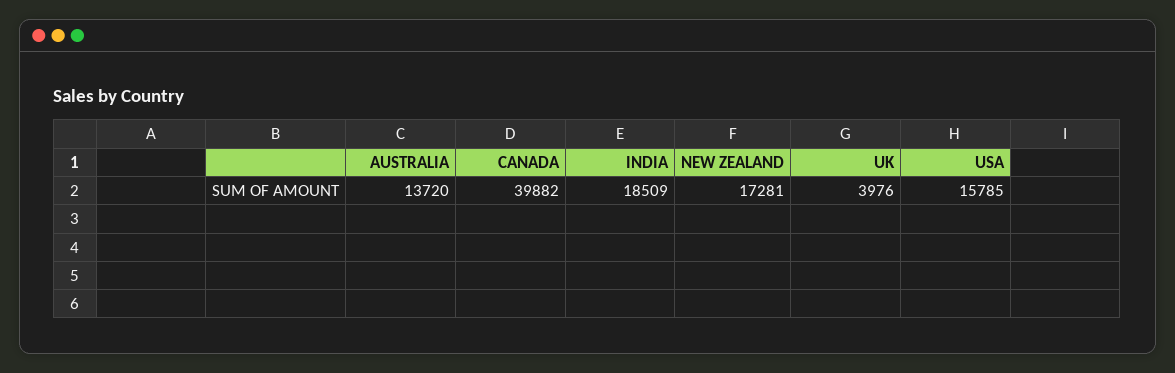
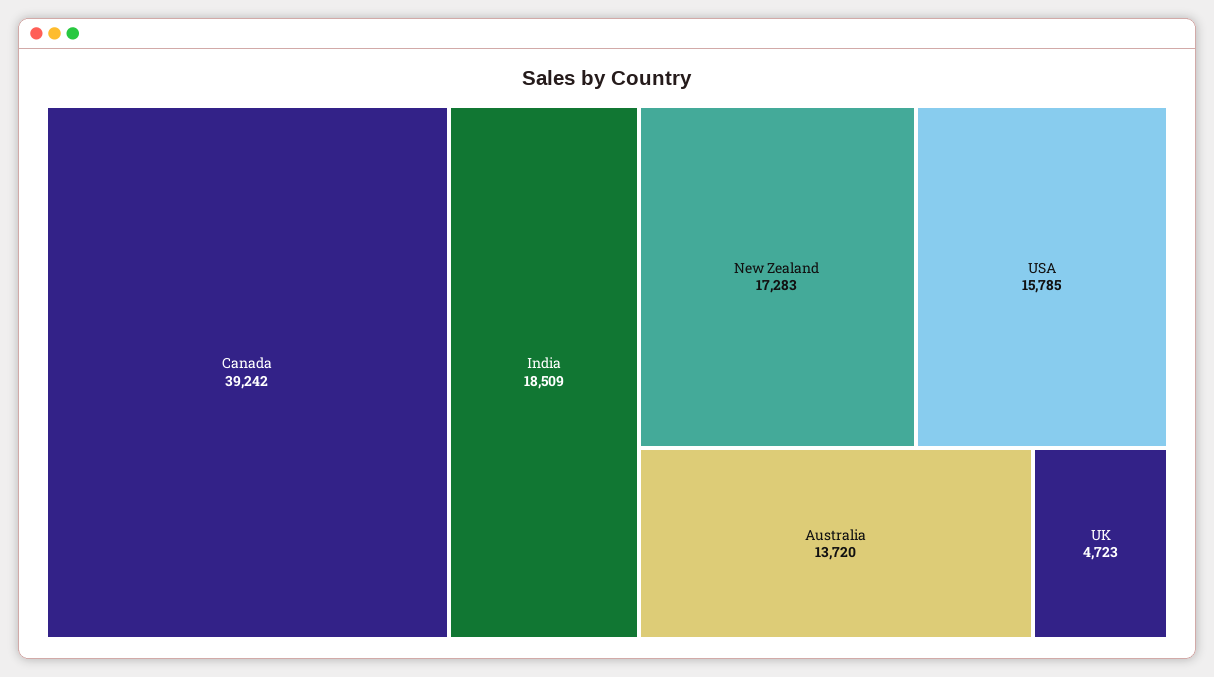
CANADA: 39882 -> 39242
NEW ZEALAND: 17281 -> 17283
UK: 3976 -> 4723

